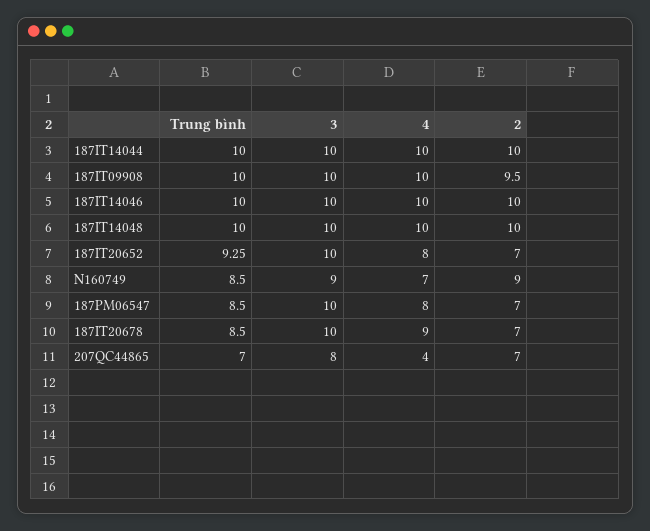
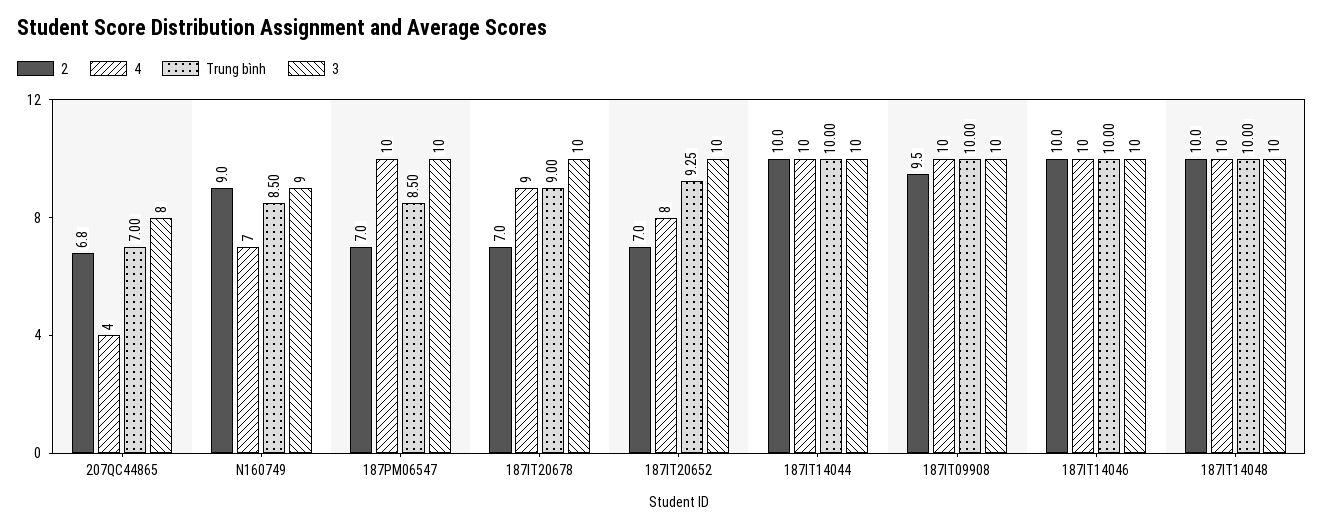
4, 187PM06547: 8 -> 10
Trung bình, 187IT20678: 8.5 -> 9
2, 207QC44865: 7 -> 6.8

